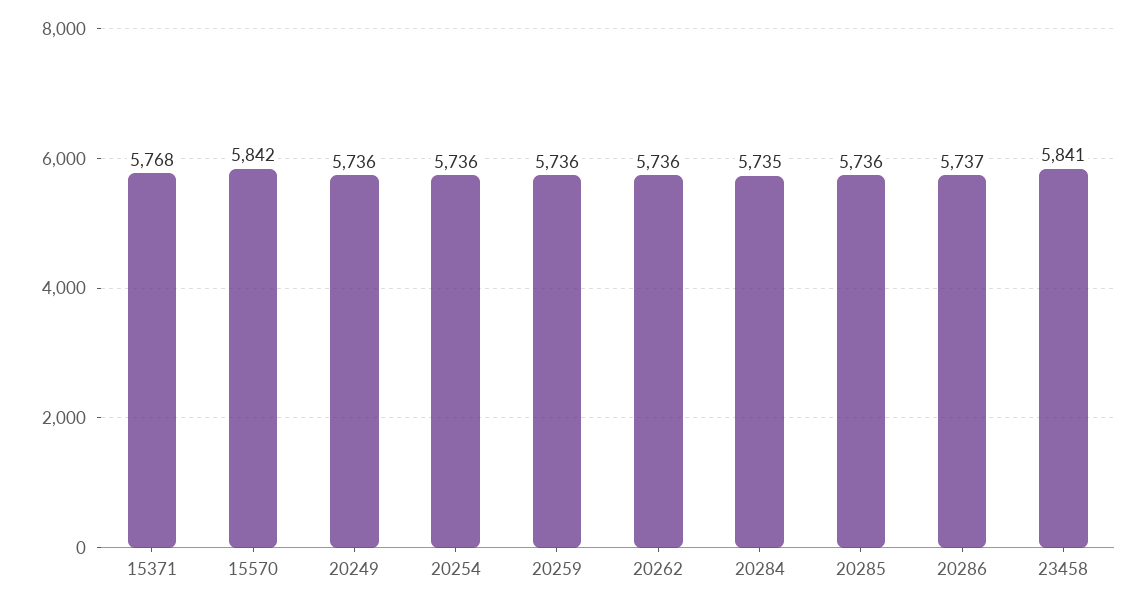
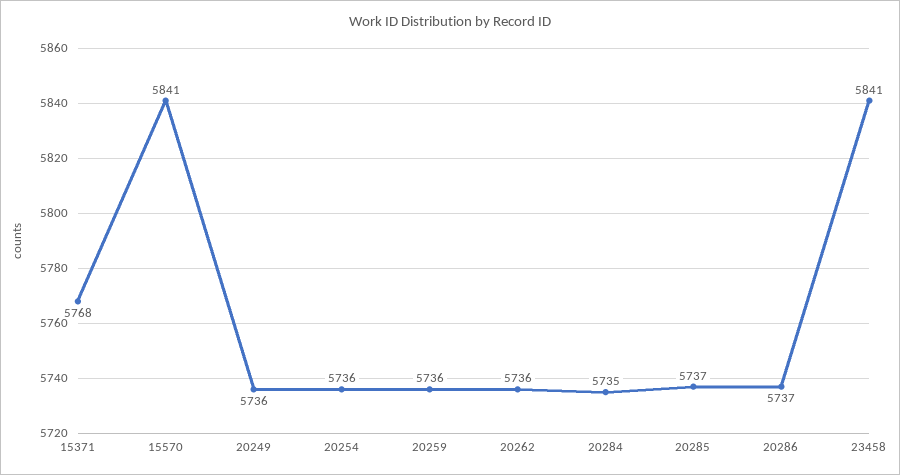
15570: 5842 -> 5841
20285: 5736 -> 5737

